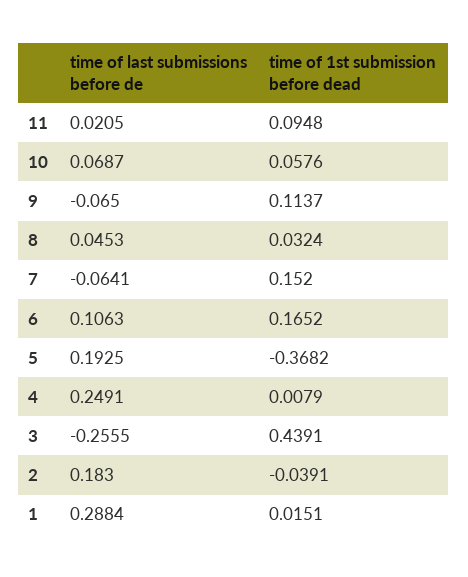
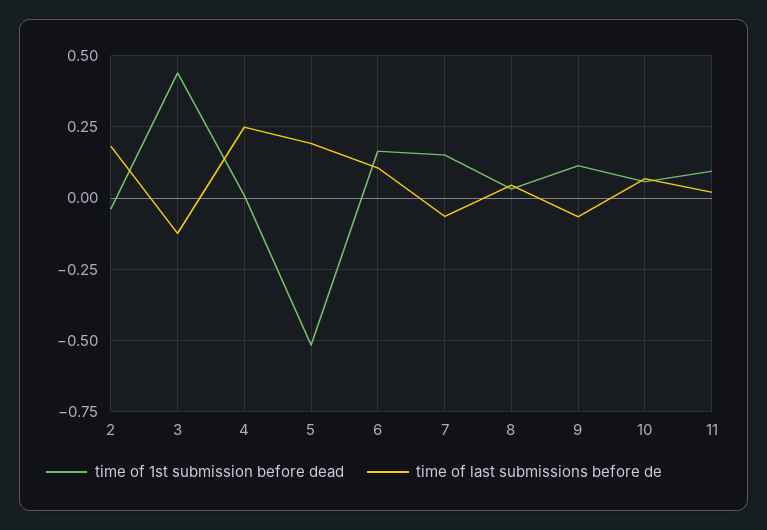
time of 1st submission before dead, 5: -0.3682 -> -0.525
time of last submissions before de, 3: -0.2555 -> -0.125
time of last submissions before de, 1: 0.2884 -> none
time of 1st submission before dead, 1: 0.0151 -> none

